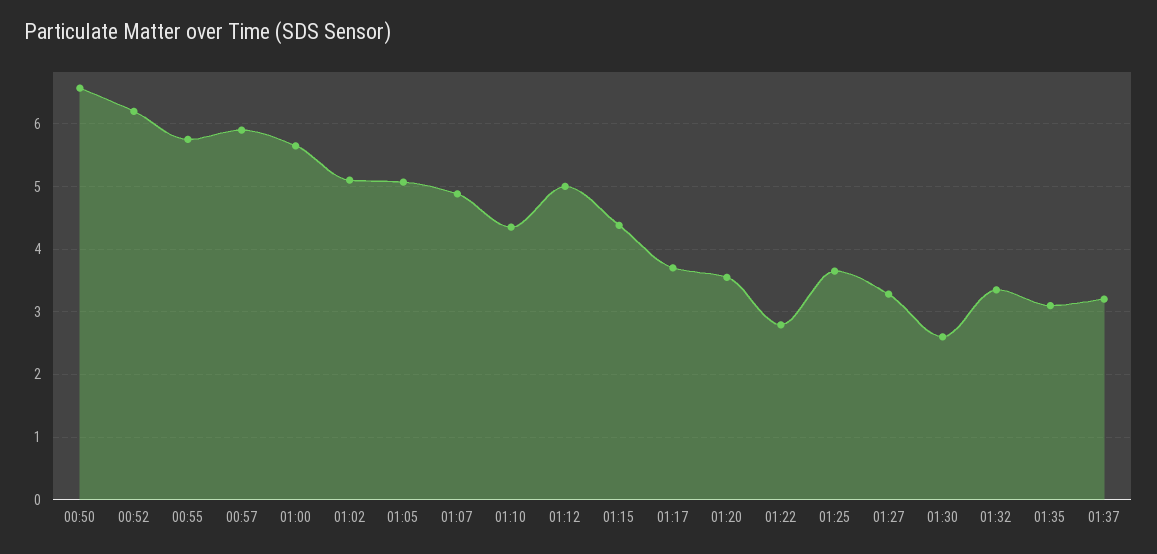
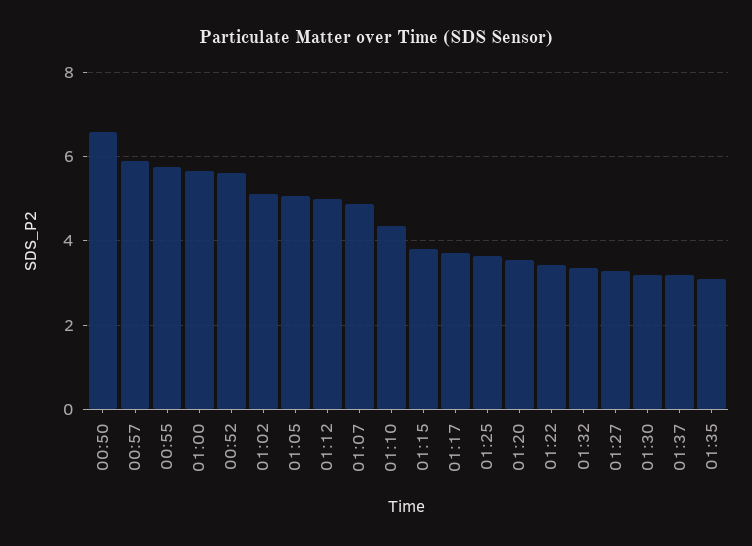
00:52: 6.2 -> 5.6
01:15: 4.4 -> 3.8
01:22: 2.8 -> 3.4
01:30: 2.6 -> 3.2

